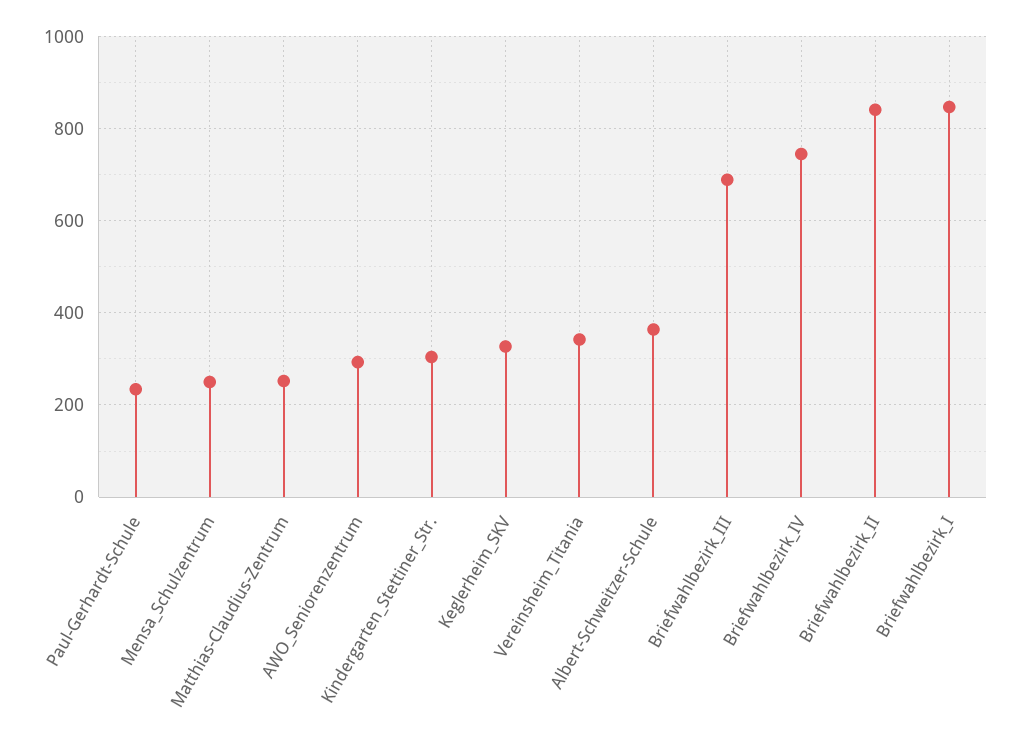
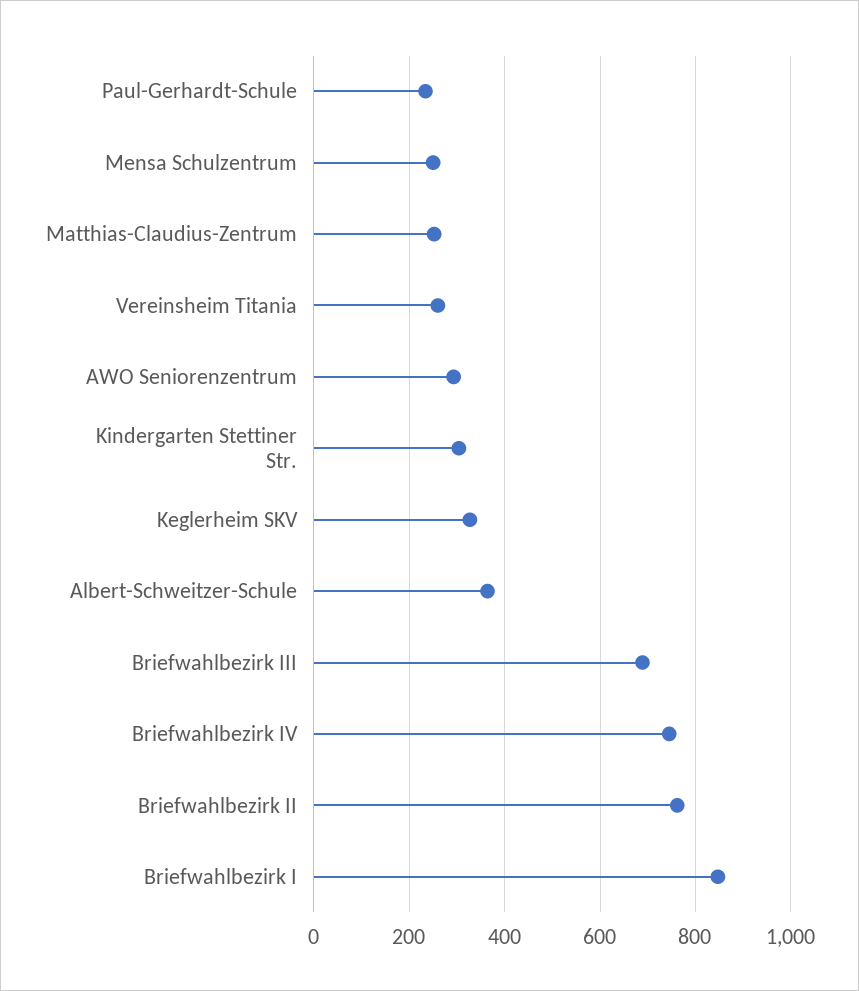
Vereinsheim_Titania: 340 -> 260
Briefwahlbezirk_II: 840 -> 760

